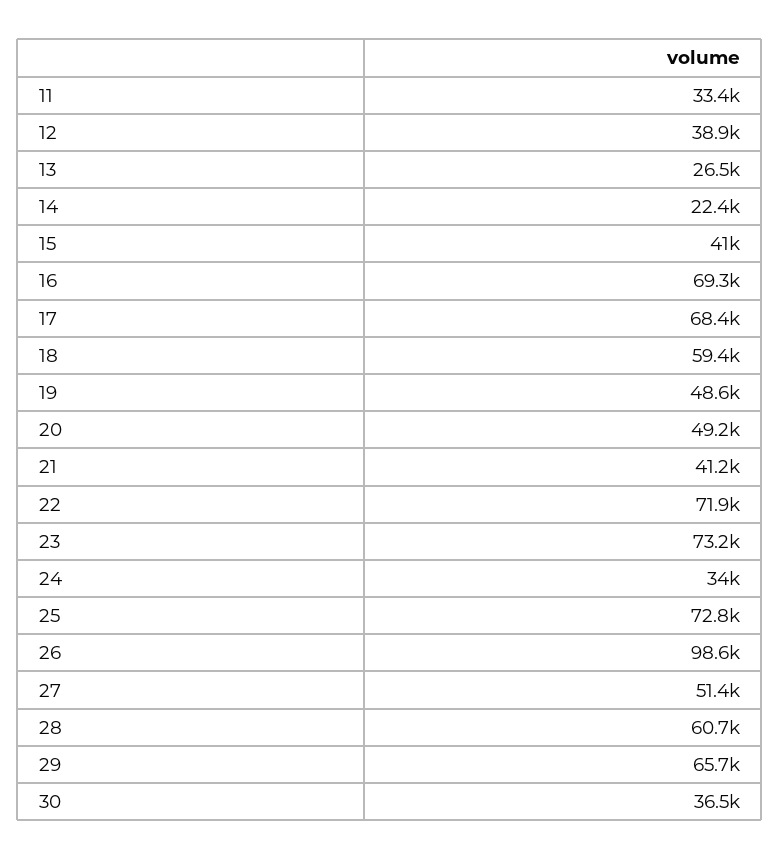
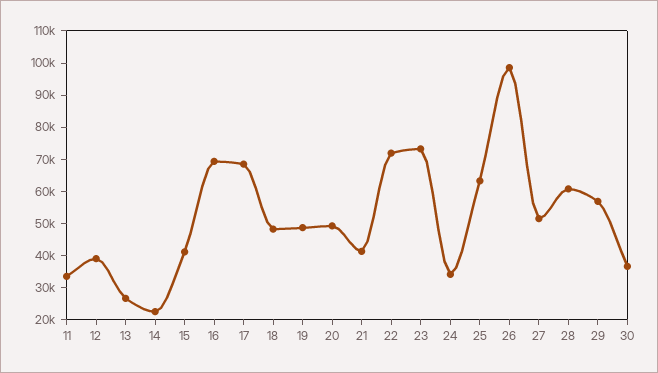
18: 59400 -> 47500
25: 72800 -> 62500
29: 65700 -> 57500

